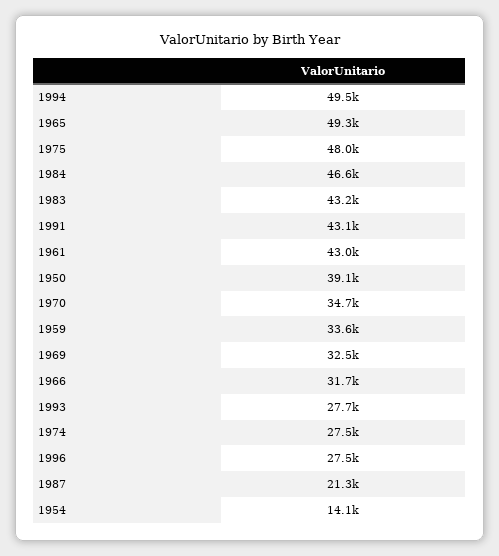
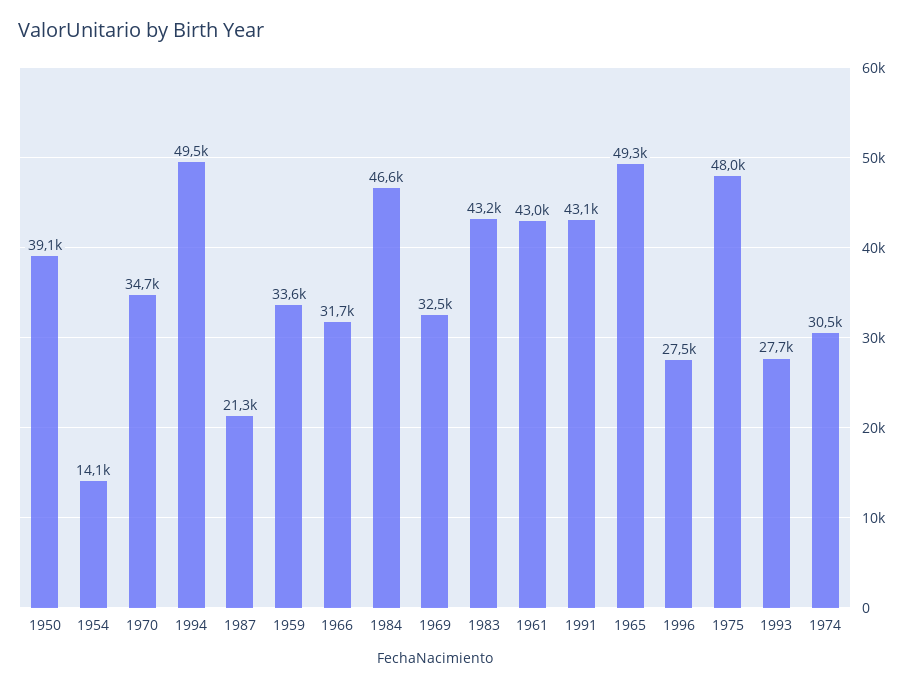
1974: 27500 -> 30500

